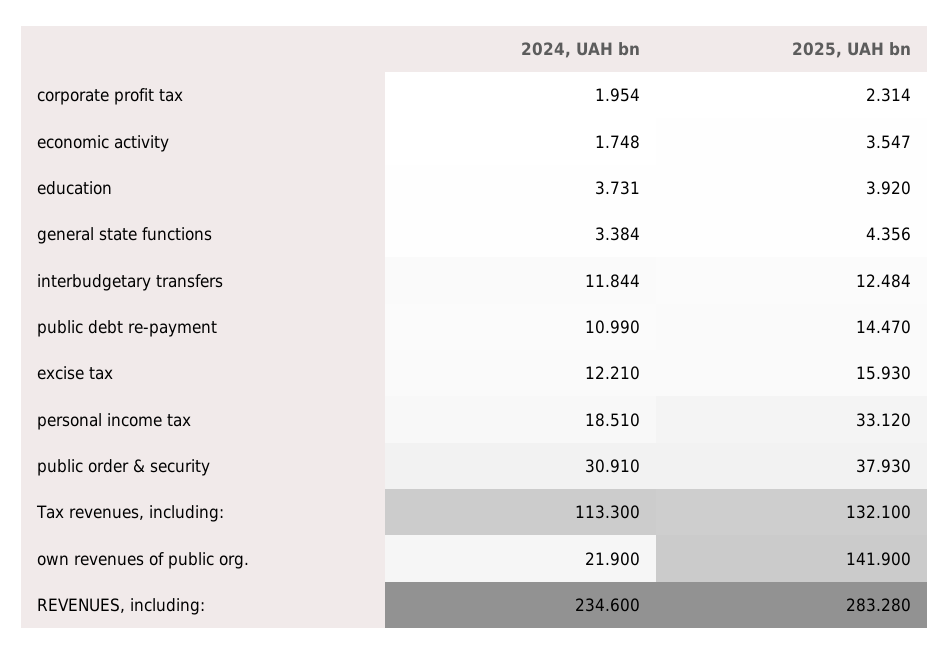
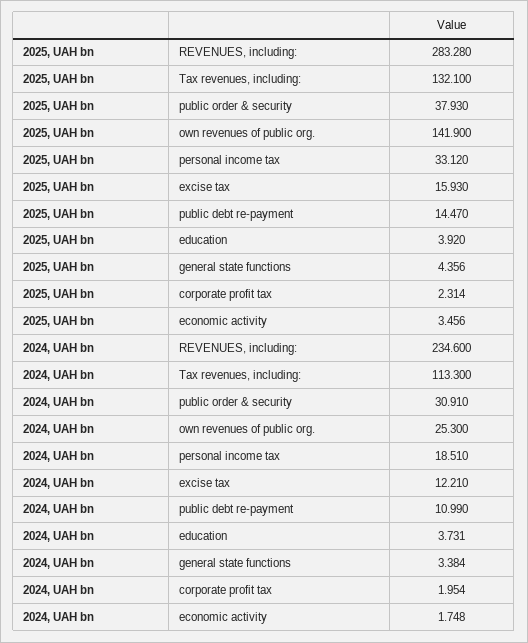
2025, UAH bn, economic activity: 3.547 -> 3.456
2024, UAH bn, interbudgetary transfers: 11.844 -> none
2025, UAH bn, interbudgetary transfers: 12.484 -> none
2024, UAH bn, own revenues of public org.: 21.9 -> 25.3

